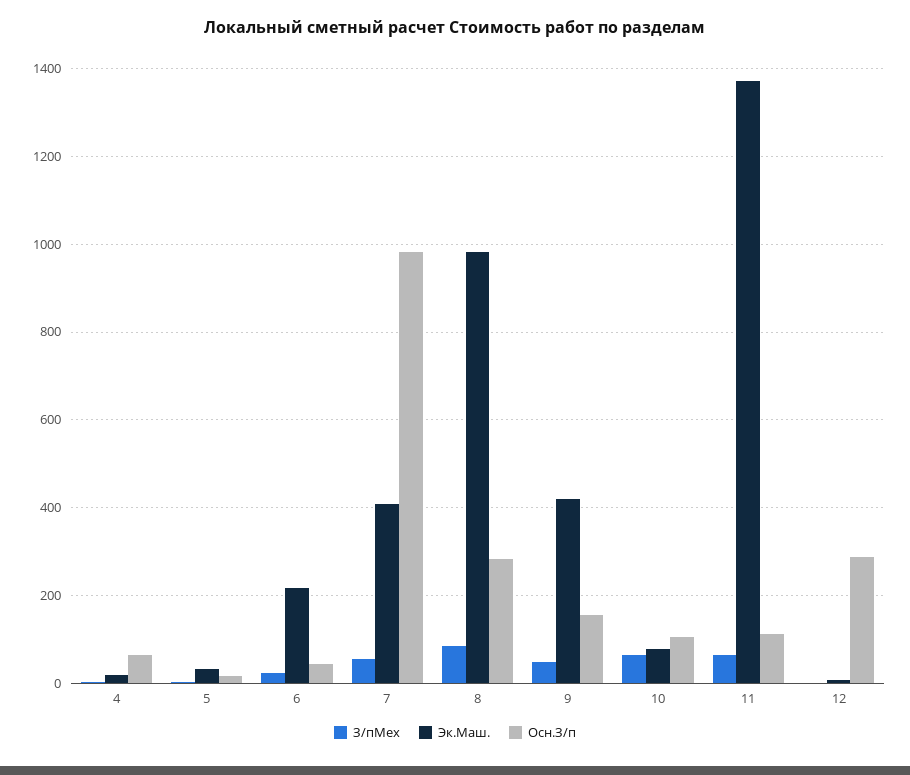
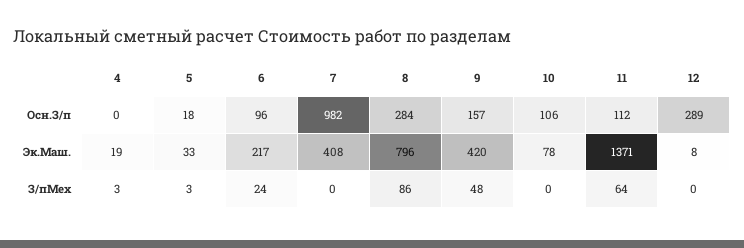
Осн.З/п, 4: 60 -> 0
Осн.З/п, 6: 40 -> 96
З/пМех, 7: 60 -> 0
Эк.Маш., 8: 980 -> 796
З/пМех, 10: 60 -> 0

